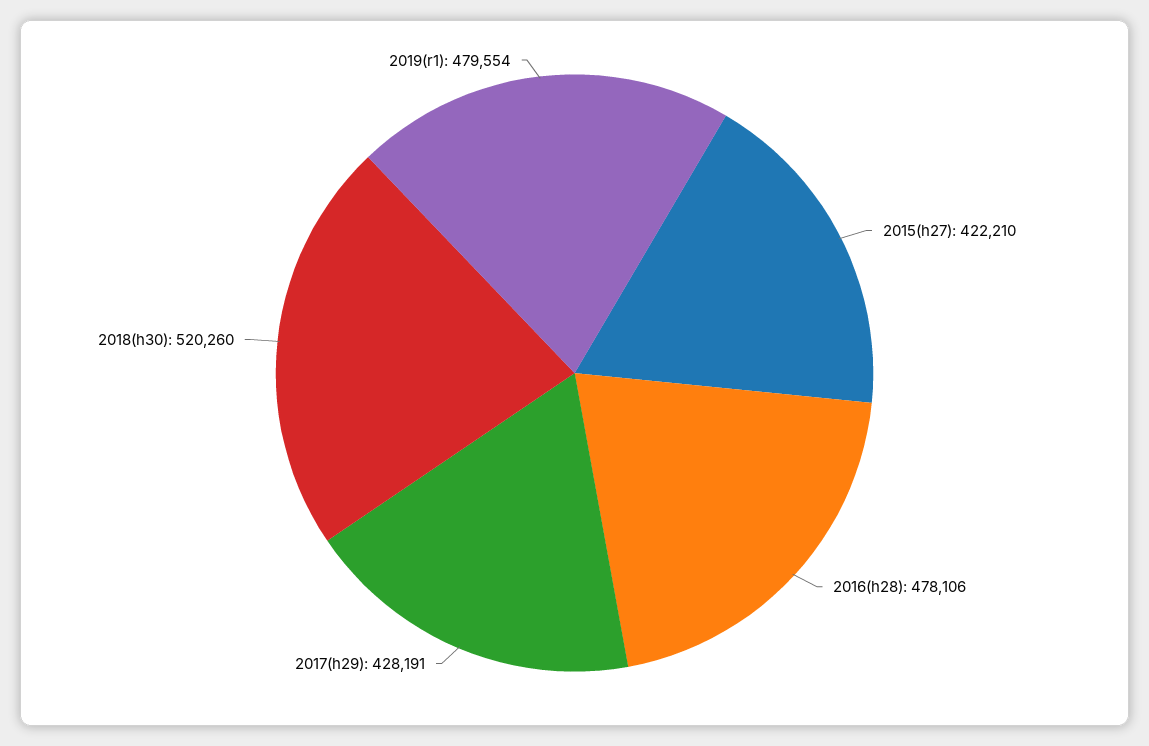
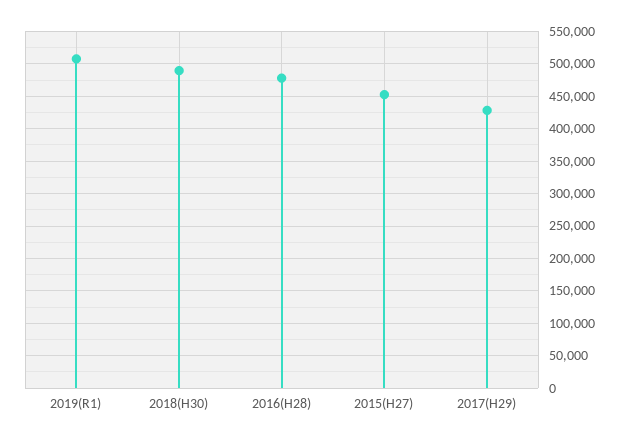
2015(h27): 422210 -> 450000
2018(h30): 520260 -> 490000
2019(r1): 479554 -> 510000

